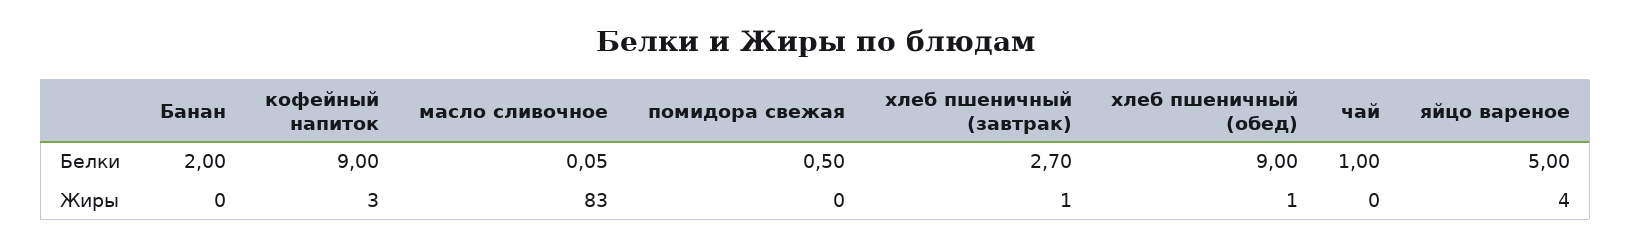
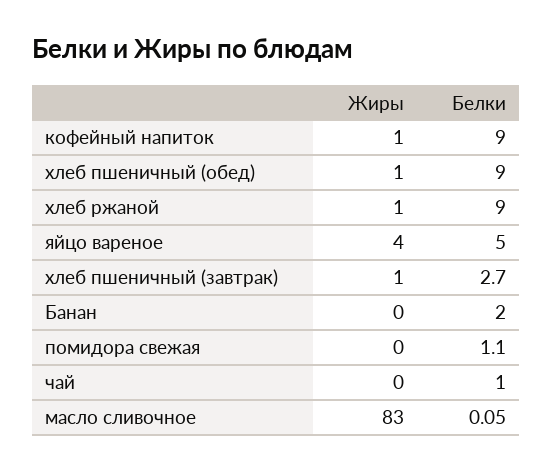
помидора свежая, Белки: 0.5 -> 1.1
кофейный напиток, Жиры: 3 -> 1
хлеб ржаной, Жиры: none -> 1
хлеб ржаной, Белки: none -> 9

